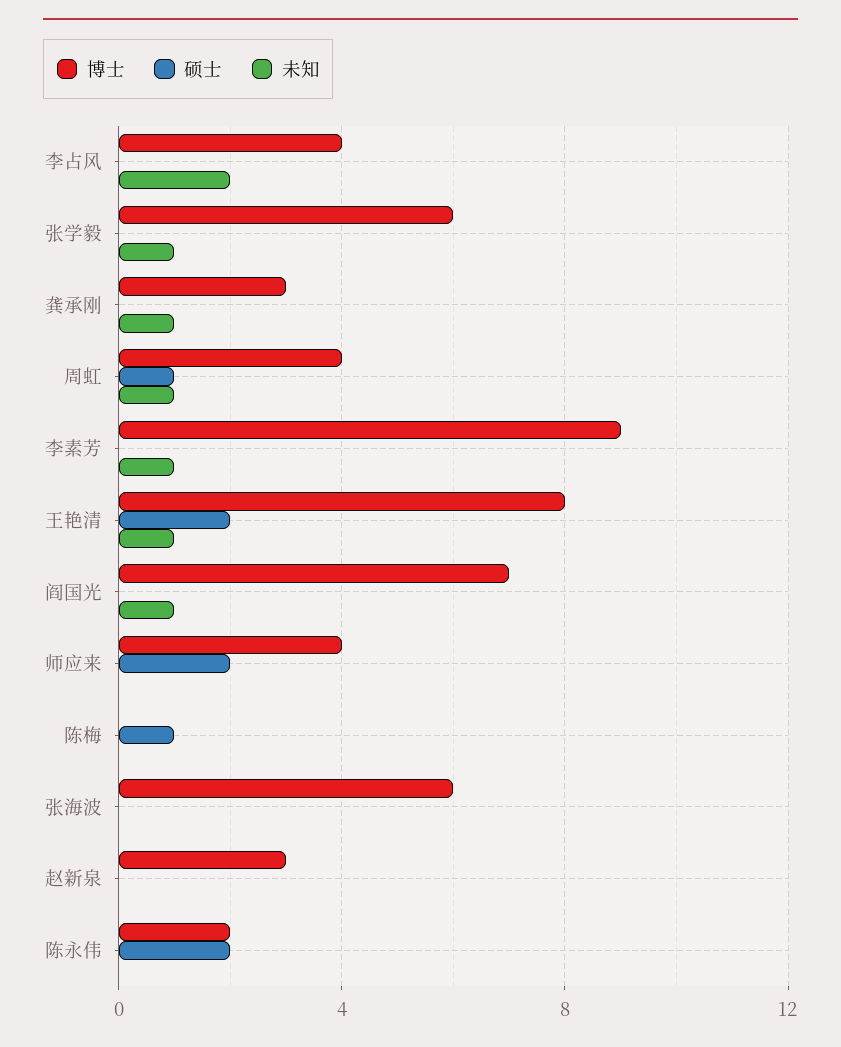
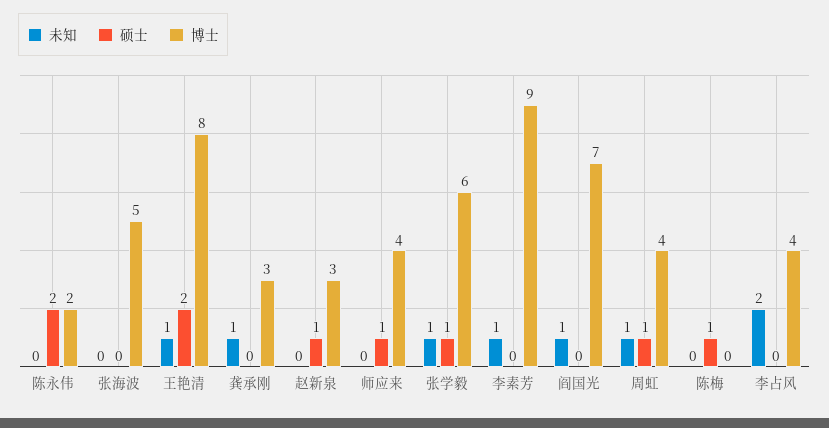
硕士, 张学毅: 0 -> 1
硕士, 师应来: 2 -> 1
博士, 张海波: 6 -> 5
硕士, 赵新泉: 0 -> 1

